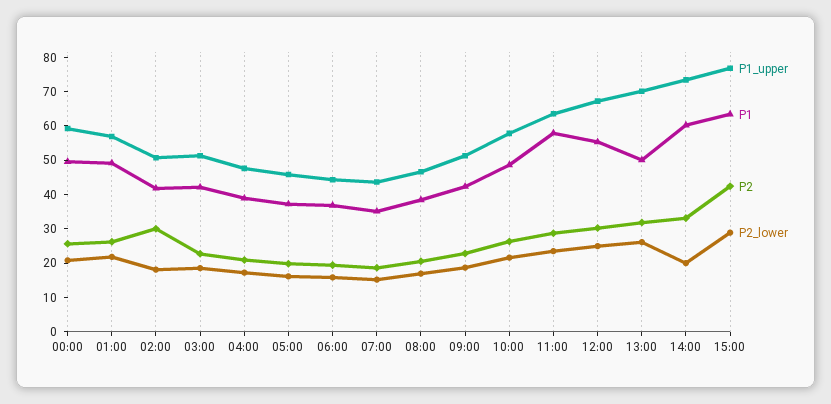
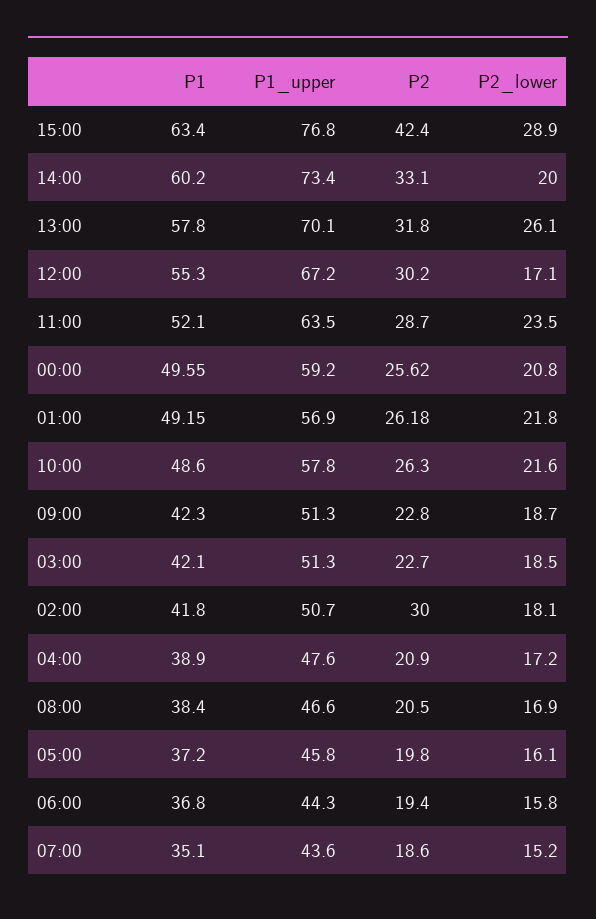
P1, 11:00: 57.5 -> 52.1
P2_lower, 12:00: 25 -> 17.1
P1, 13:00: 50 -> 57.8

